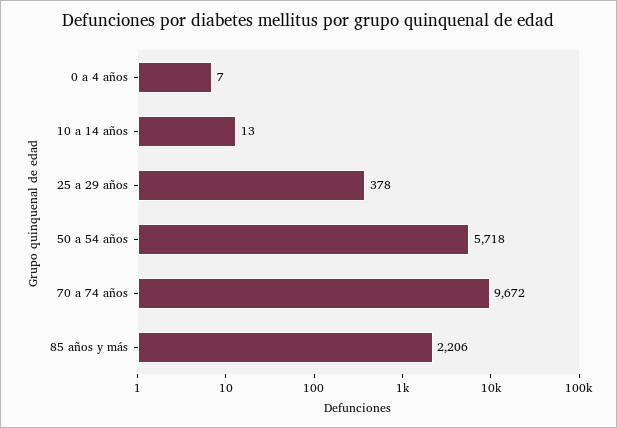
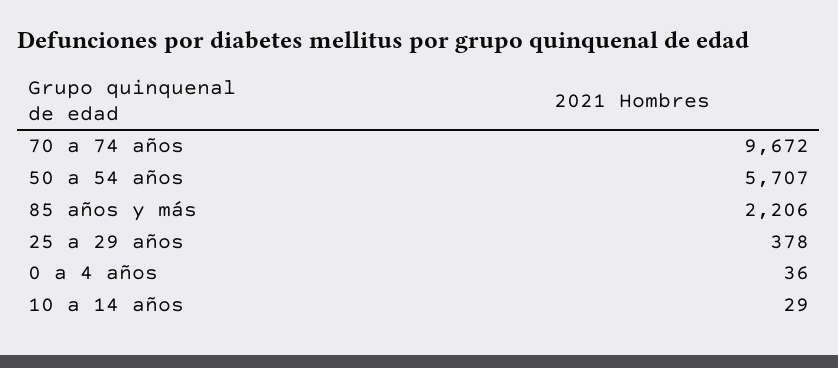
0 a 4 años: 7 -> 36
10 a 14 años: 13 -> 29
50 a 54 años: 5718 -> 5707

